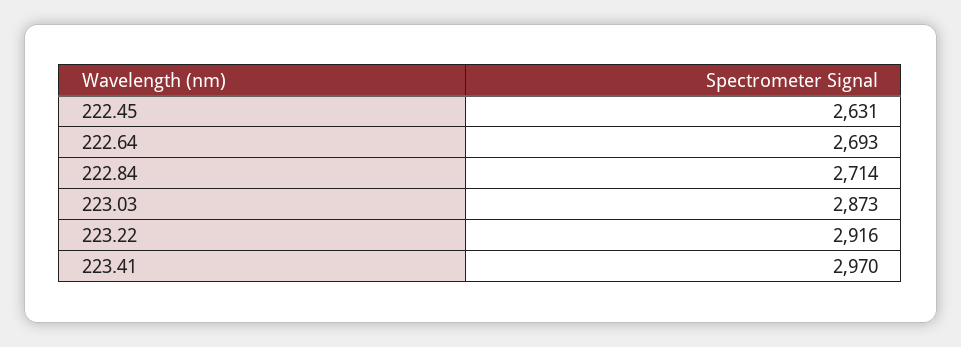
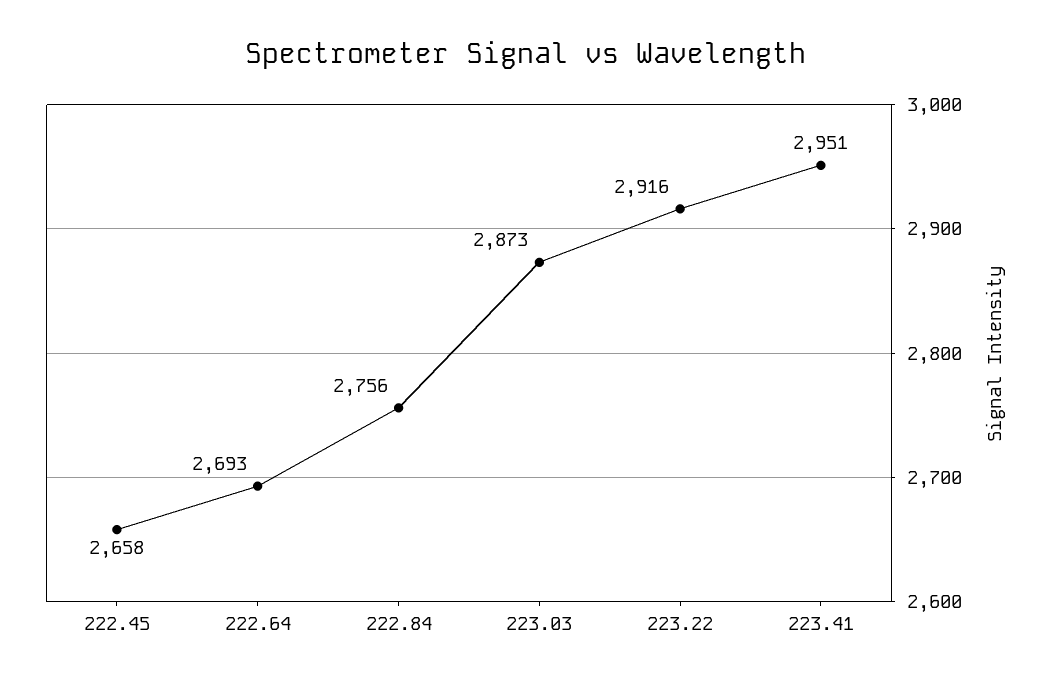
222.45: 2631 -> 2658
222.84: 2714 -> 2756
223.41: 2970 -> 2951

